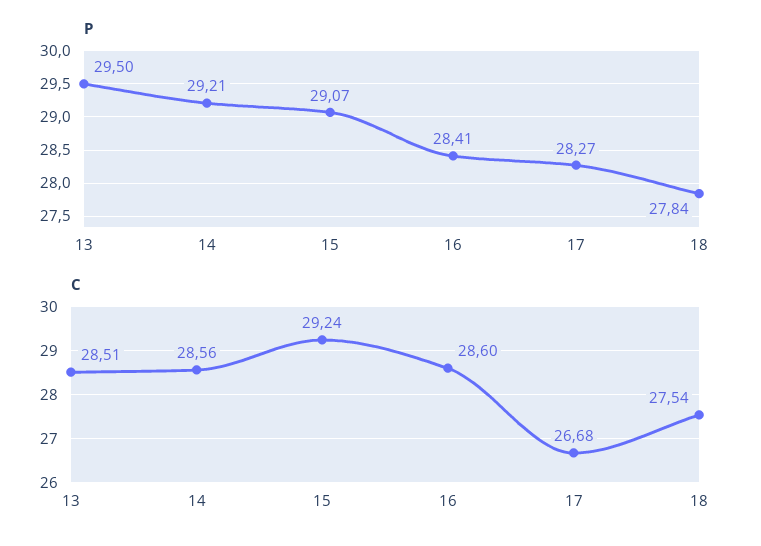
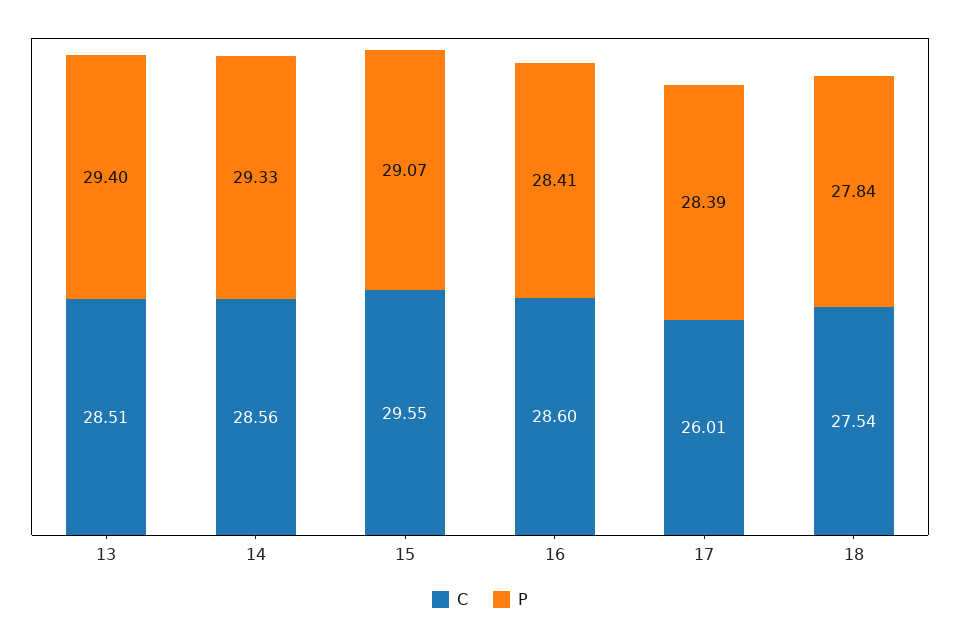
P, 13: 29.5 -> 29.4
P, 14: 29.21 -> 29.33
P, 17: 28.27 -> 28.39
C, 15: 29.24 -> 29.55
C, 17: 26.68 -> 26.01

